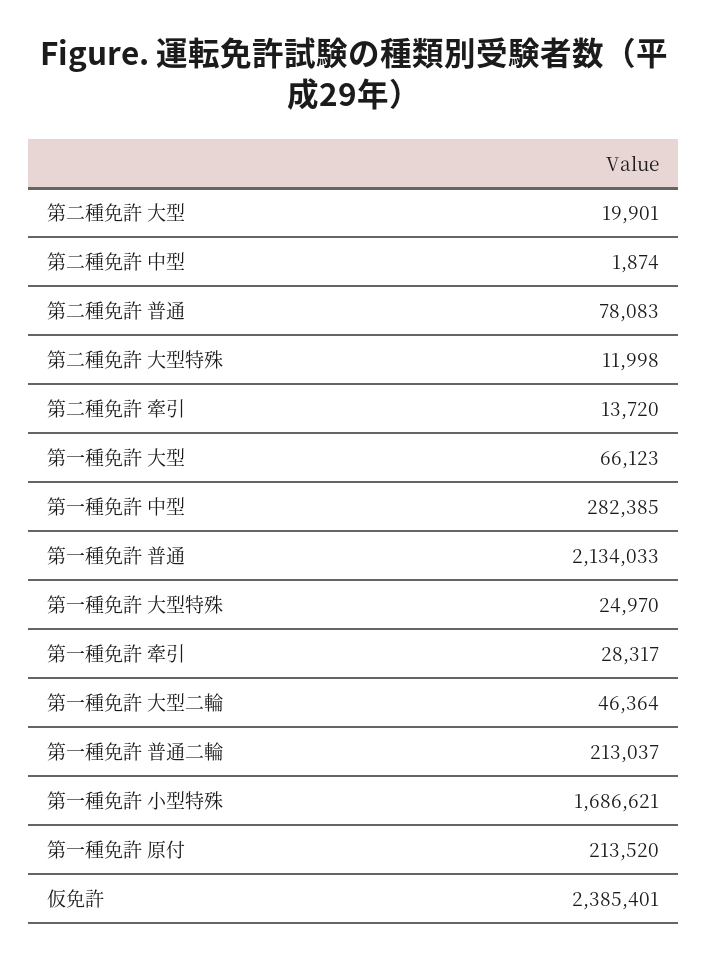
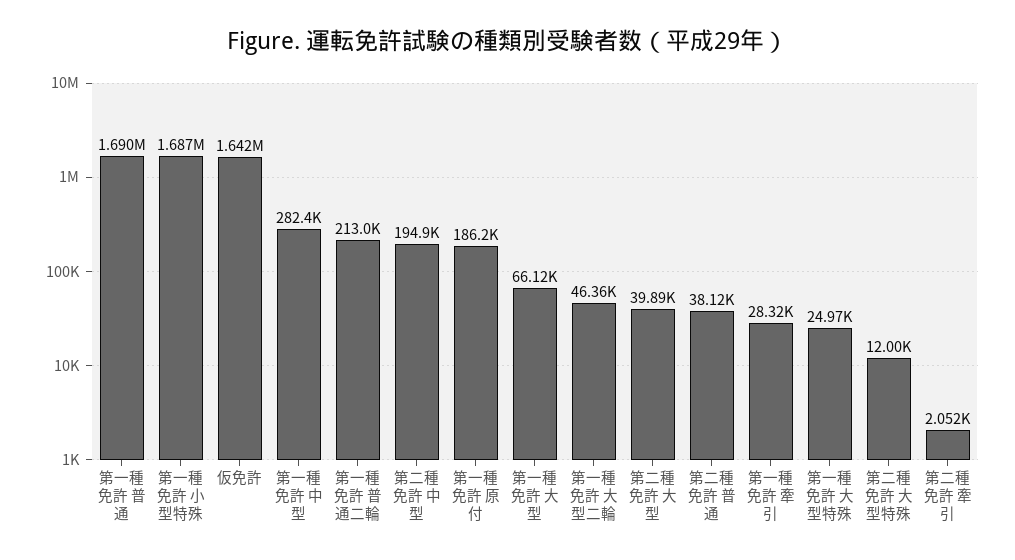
第二種免許 大型: 19901 -> 39890
第二種免許 中型: 1874 -> 194900
第二種免許 普通: 78083 -> 38120
第二種免許 牽引: 13720 -> 2052
第一種免許 普通: 2134033 -> 1690000
第一種免許 原付: 213520 -> 186200
仮免許: 2385401 -> 1642000

